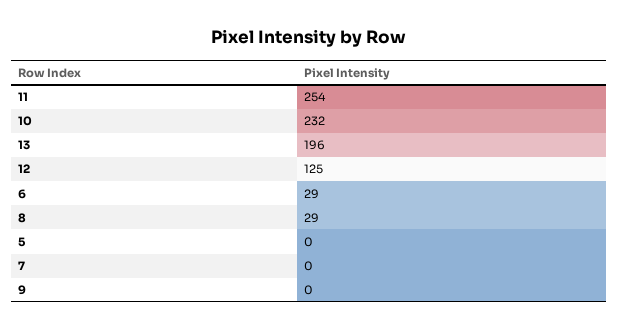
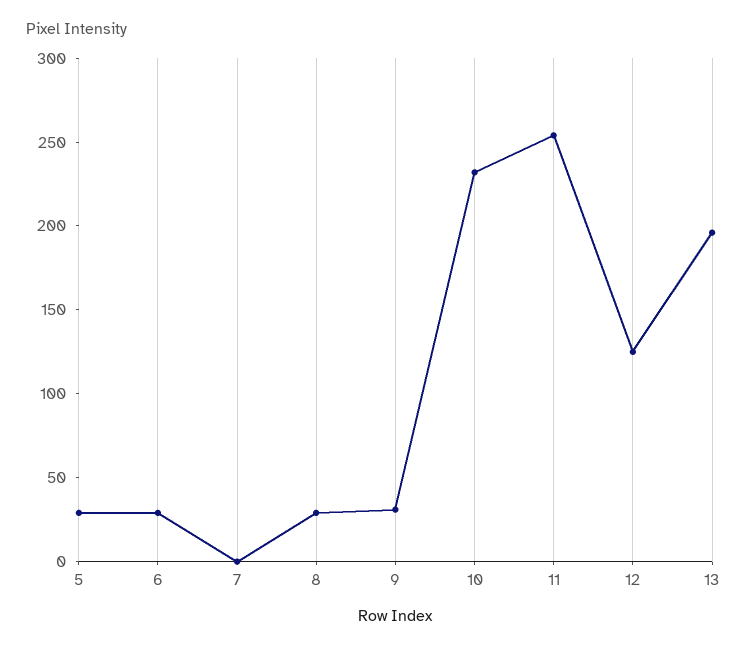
5: 0 -> 30
9: 0 -> 30

